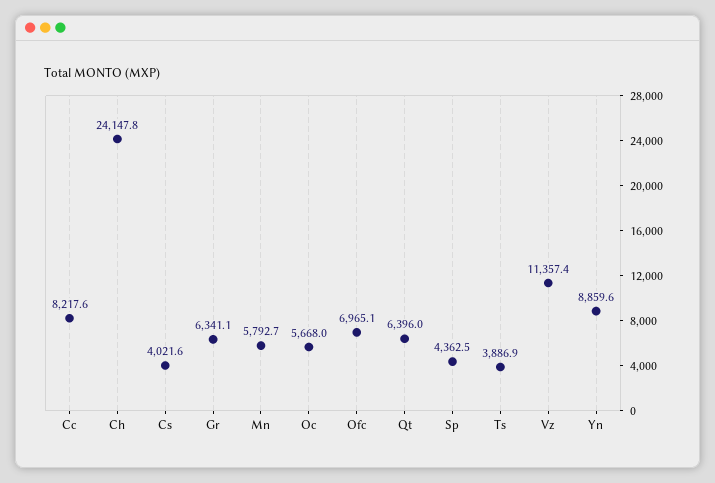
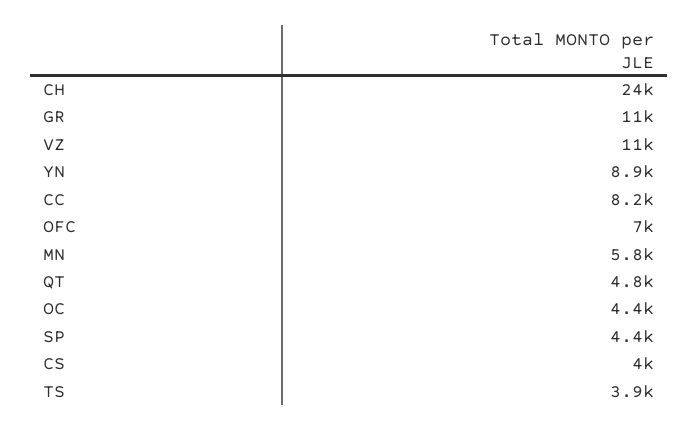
Gr: 6341.1 -> 11000
Oc: 5668 -> 4400
Qt: 6396 -> 4800

